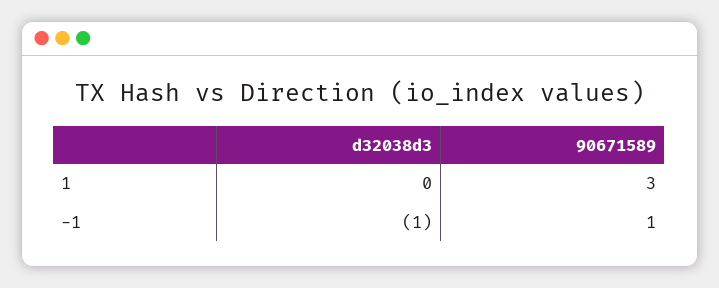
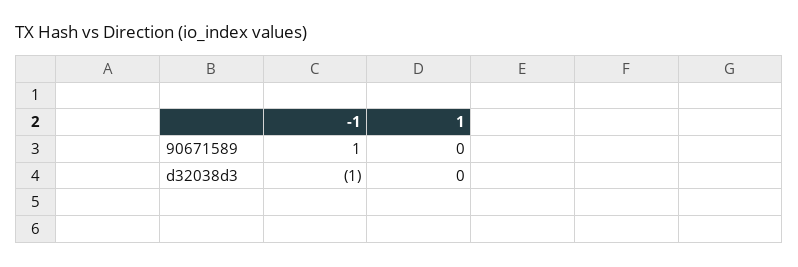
90671589, 1: 3 -> 0

